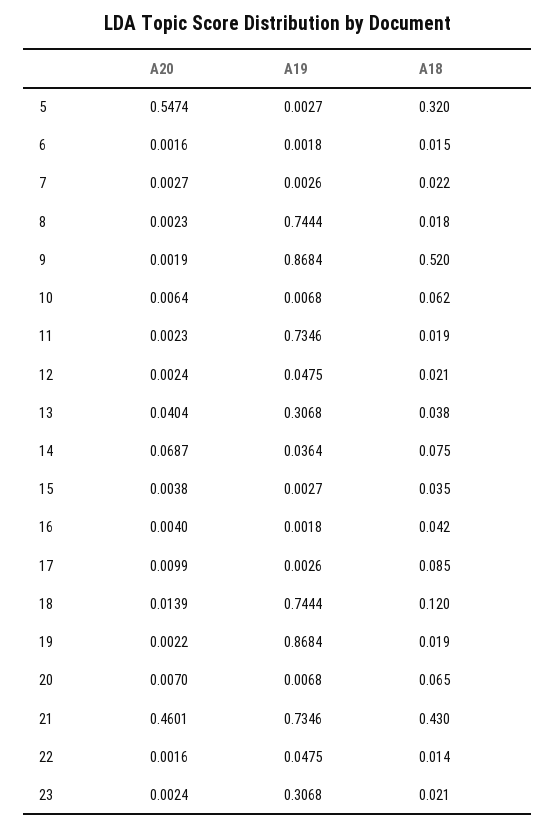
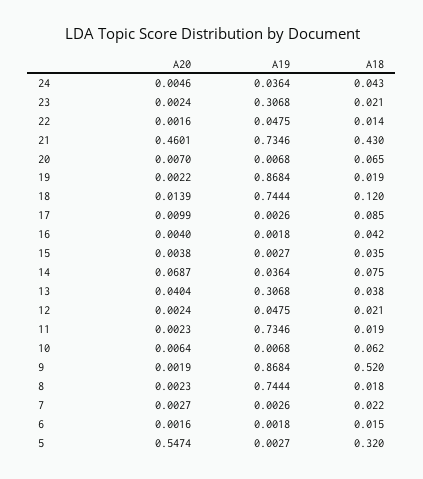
A20, 24: none -> 0.0046
A19, 24: none -> 0.0364
A18, 24: none -> 0.043

